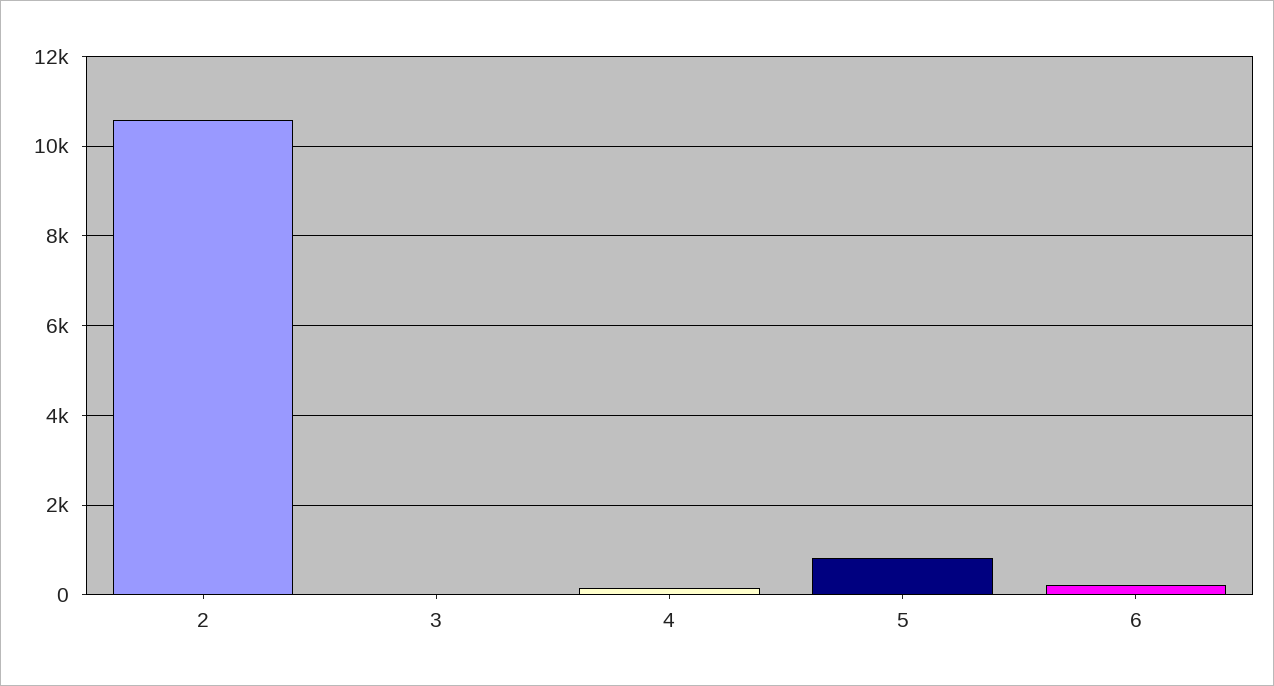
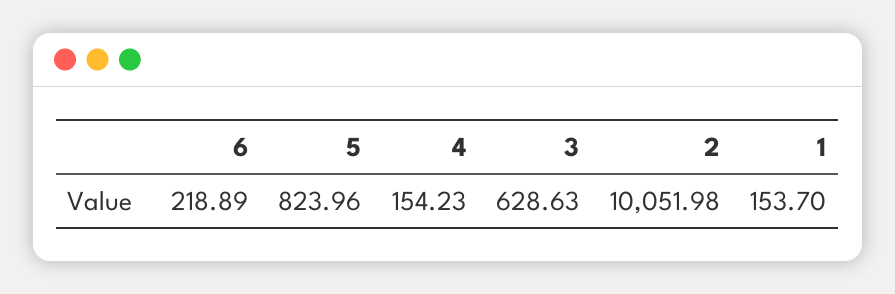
2: 10600 -> 10051.98
3: 0 -> 628.63
1: none -> 153.7

